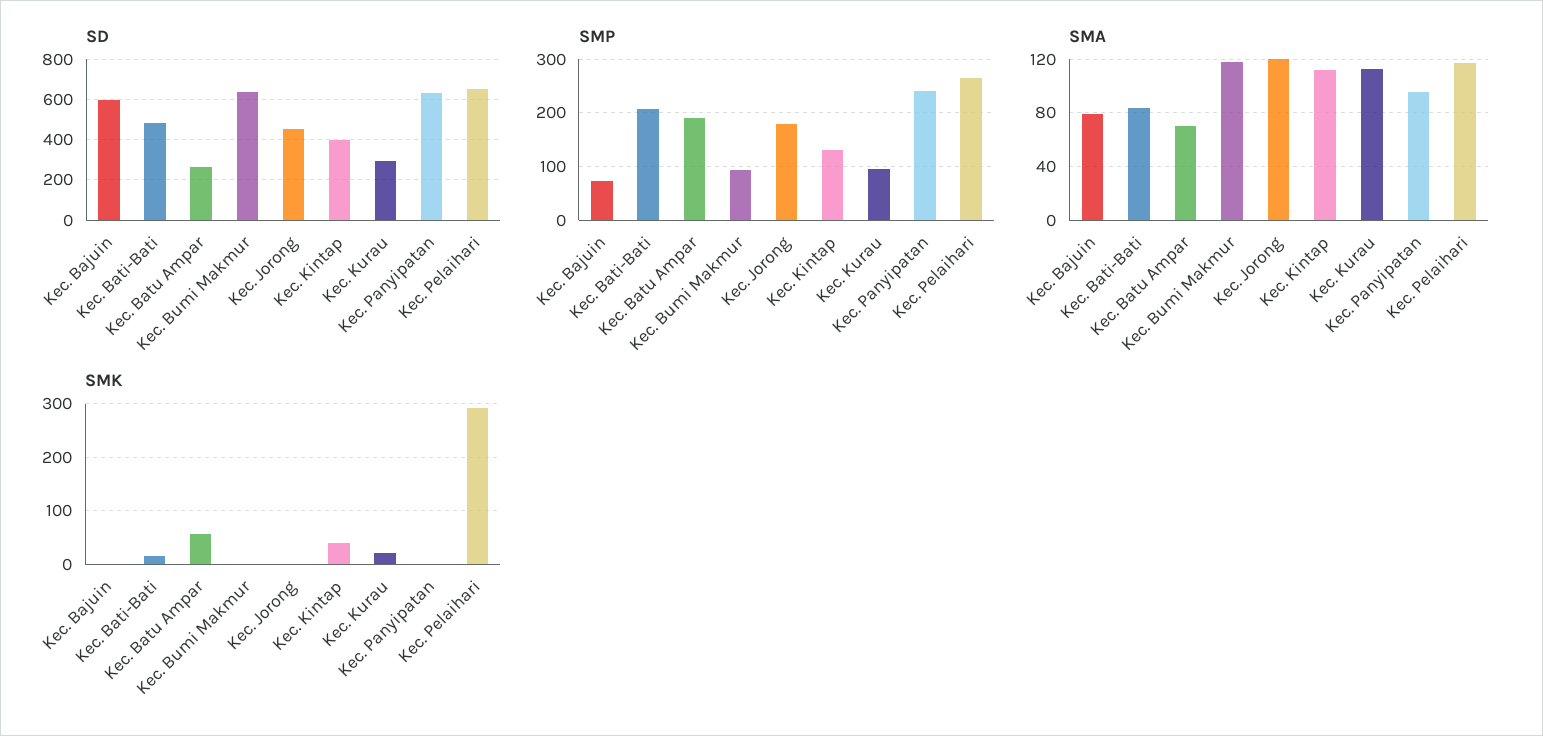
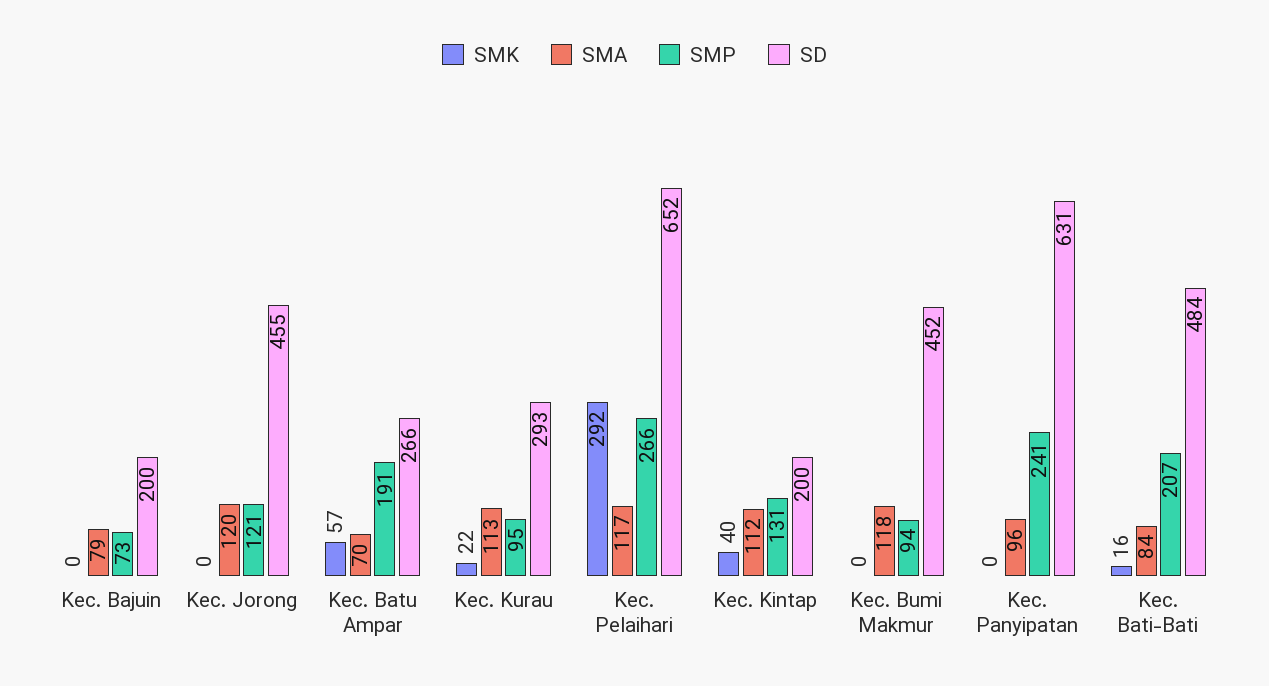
SD, Kec. Bajuin: 600 -> 200
SD, Kec. Bumi Makmur: 650 -> 452
SD, Kec. Kintap: 400 -> 200
SMP, Kec. Jorong: 180 -> 121

